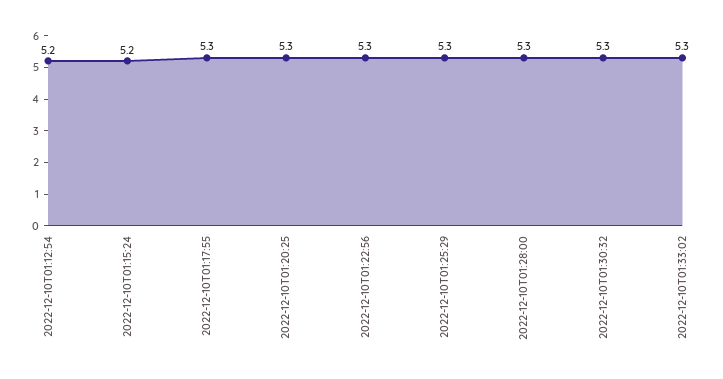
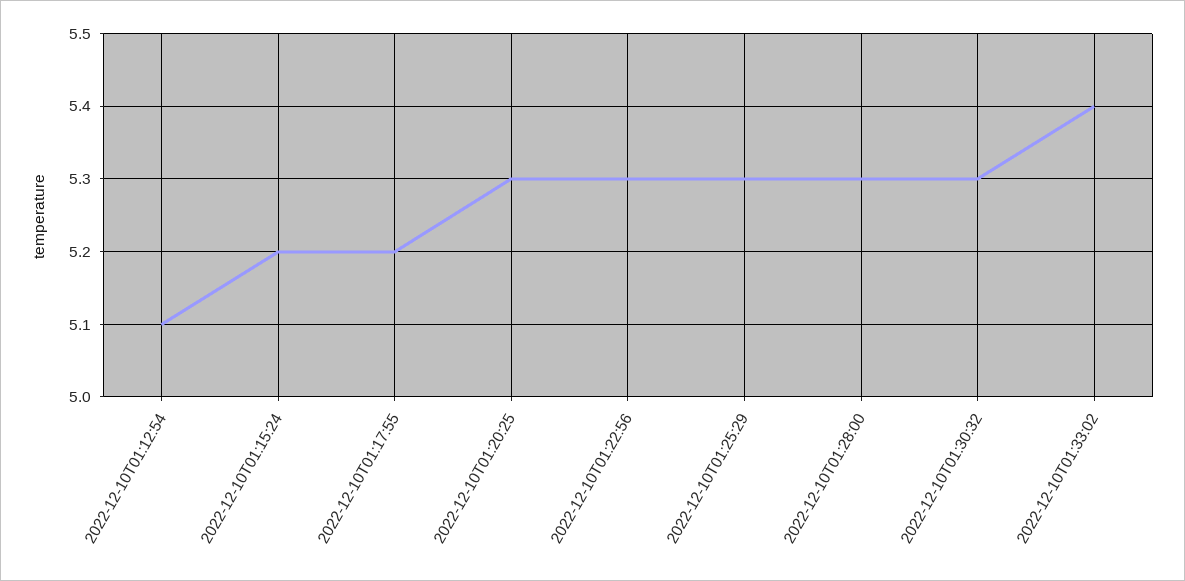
2022-12-10T01:12:54: 5.2 -> 5.1
2022-12-10T01:17:55: 5.3 -> 5.2
2022-12-10T01:33:02: 5.3 -> 5.4

